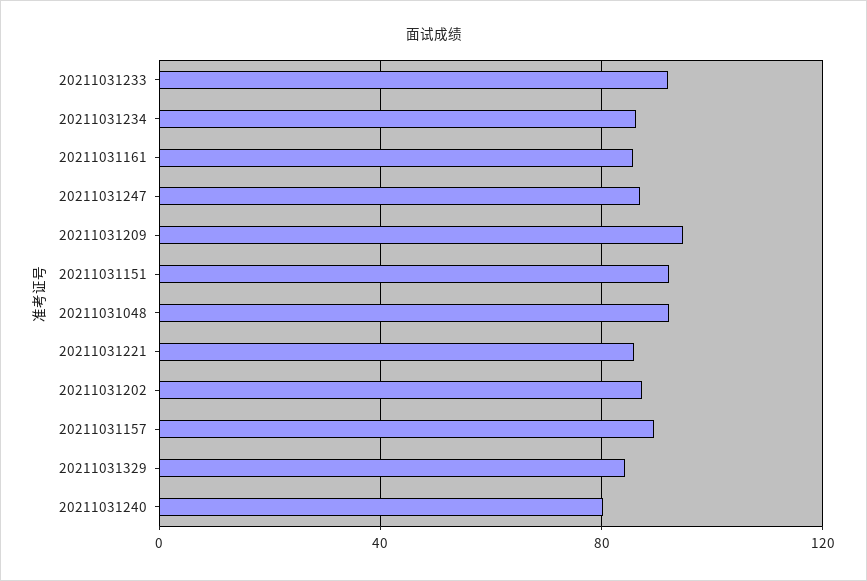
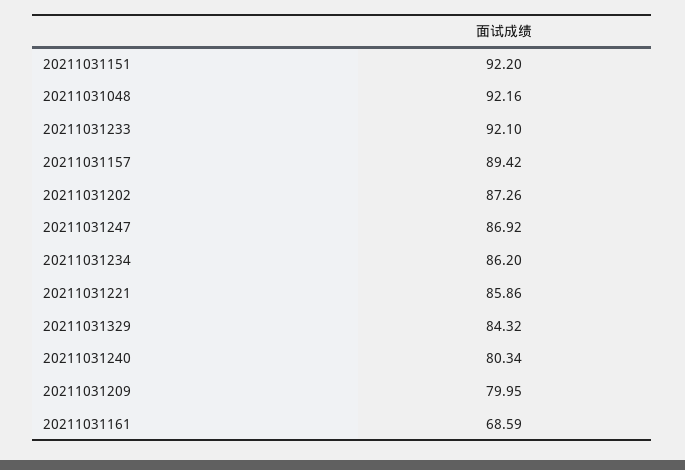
20211031161: 85 -> 68.59
20211031209: 95 -> 79.95

